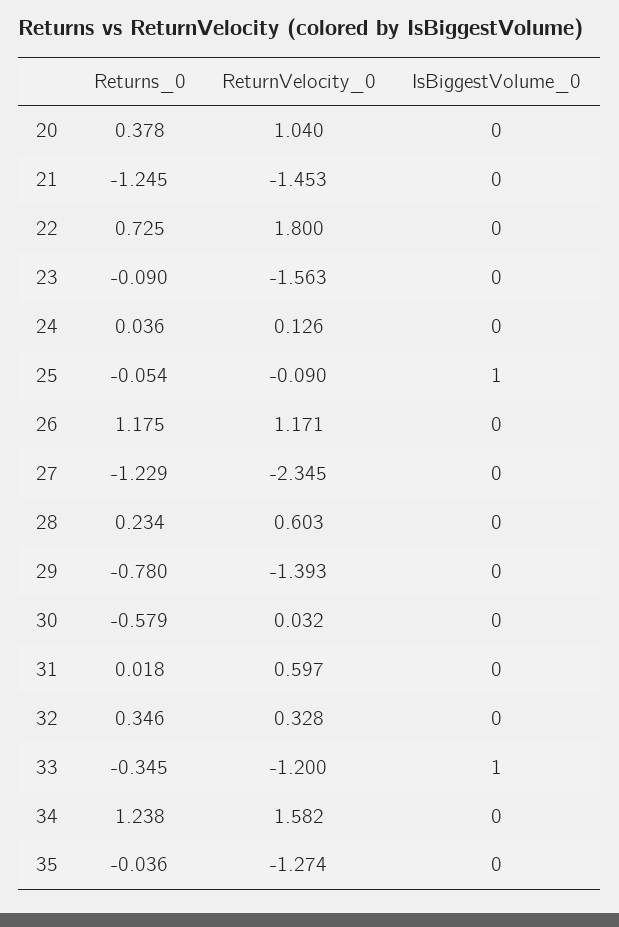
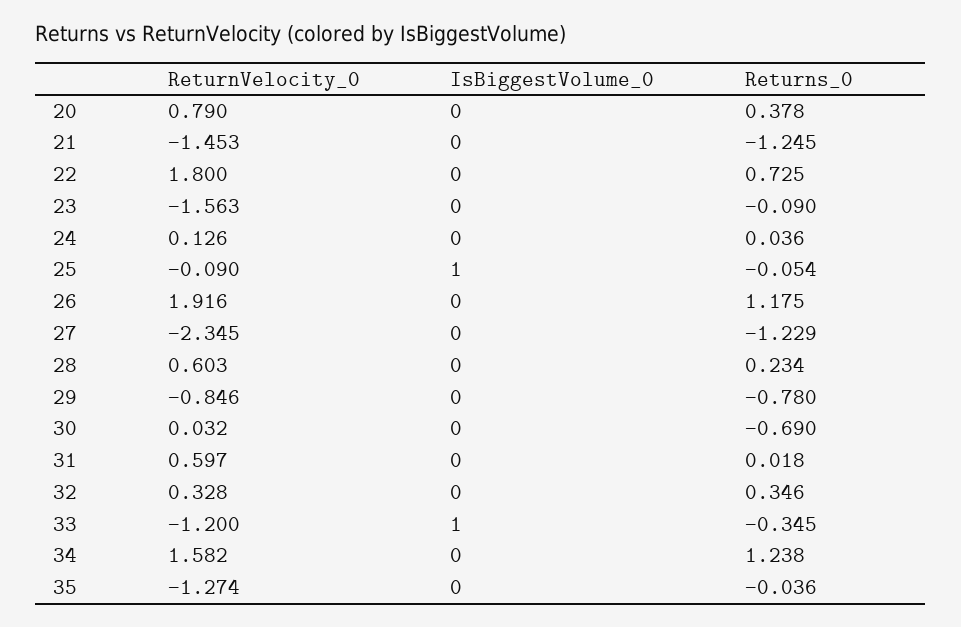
ReturnVelocity_0, 20: 1.04 -> 0.79
ReturnVelocity_0, 26: 1.171 -> 1.916
ReturnVelocity_0, 29: -1.393 -> -0.846
Returns_0, 30: -0.579 -> -0.69

